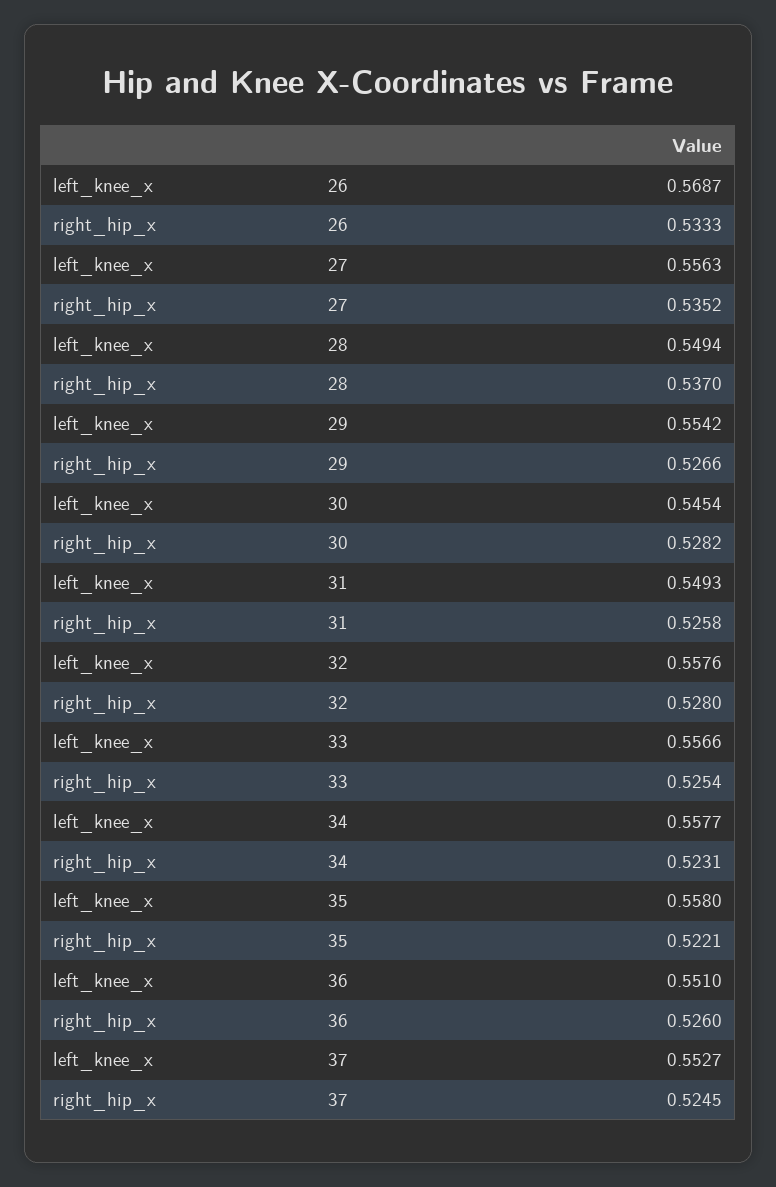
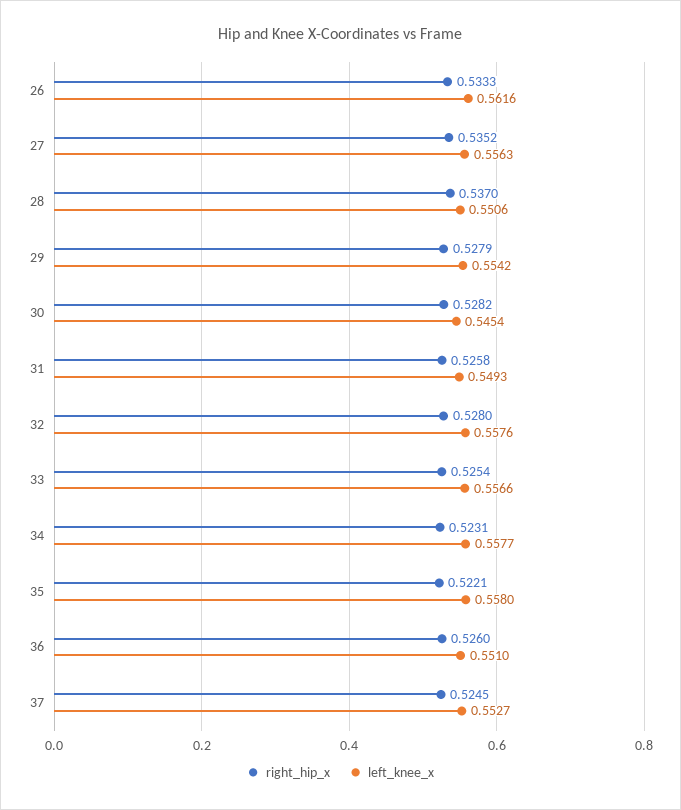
left_knee_x, 26: 0.5687 -> 0.5616
left_knee_x, 28: 0.5494 -> 0.5506
right_hip_x, 29: 0.5266 -> 0.5279

